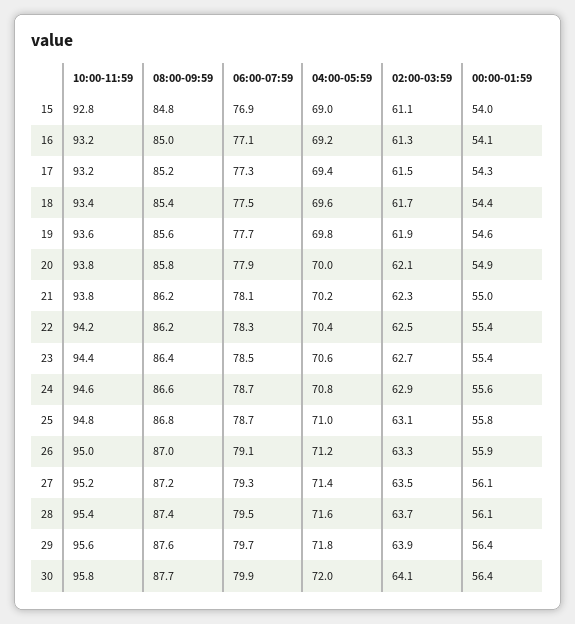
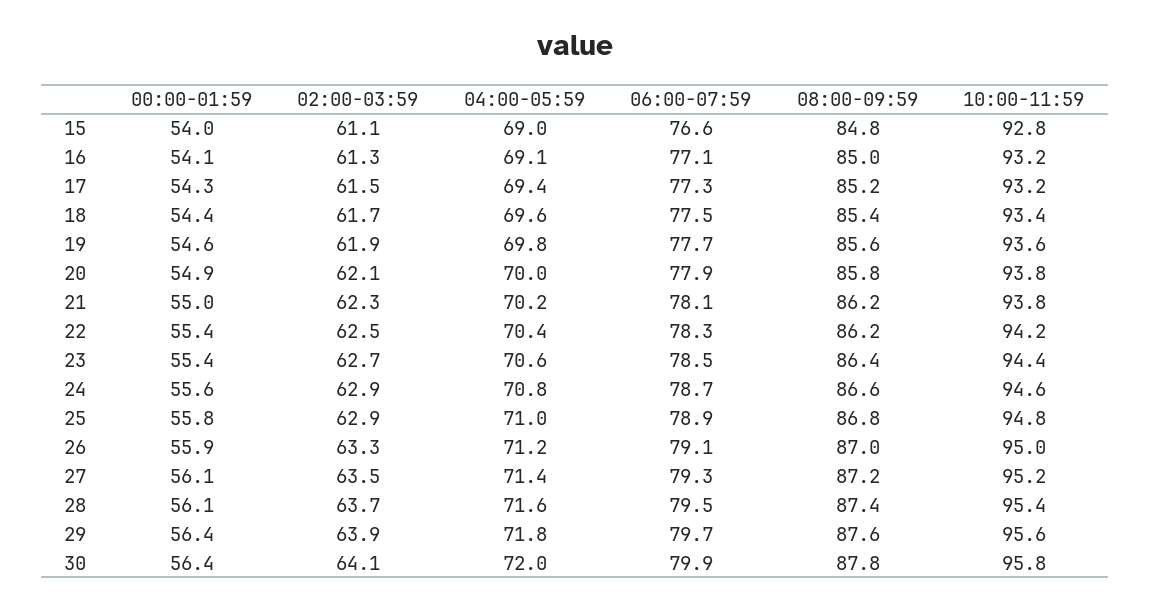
06:00-07:59, 15: 76.9 -> 76.6
04:00-05:59, 16: 69.2 -> 69.1
06:00-07:59, 25: 78.7 -> 78.9
02:00-03:59, 25: 63.1 -> 62.9
08:00-09:59, 30: 87.7 -> 87.8

